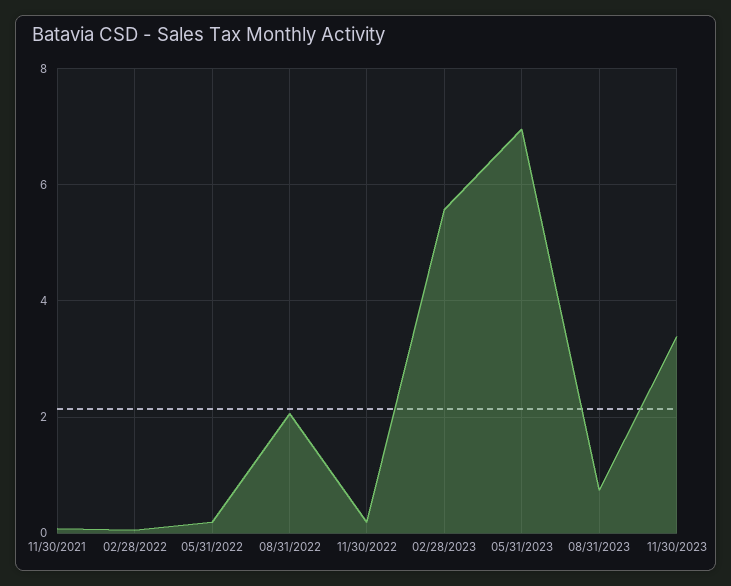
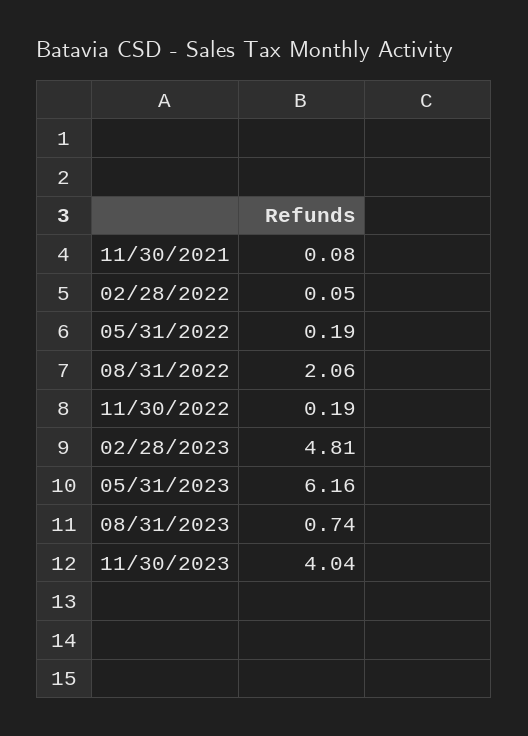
02/28/2023: 5.6 -> 4.81
05/31/2023: 7 -> 6.16
11/30/2023: 3.4 -> 4.04

